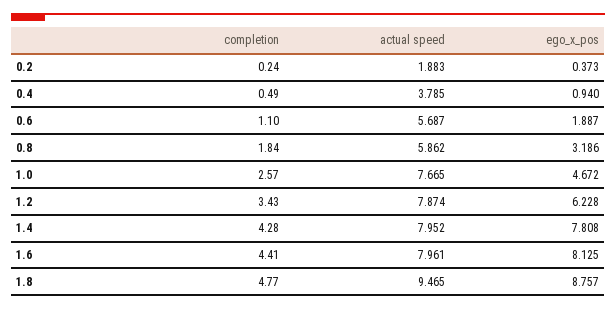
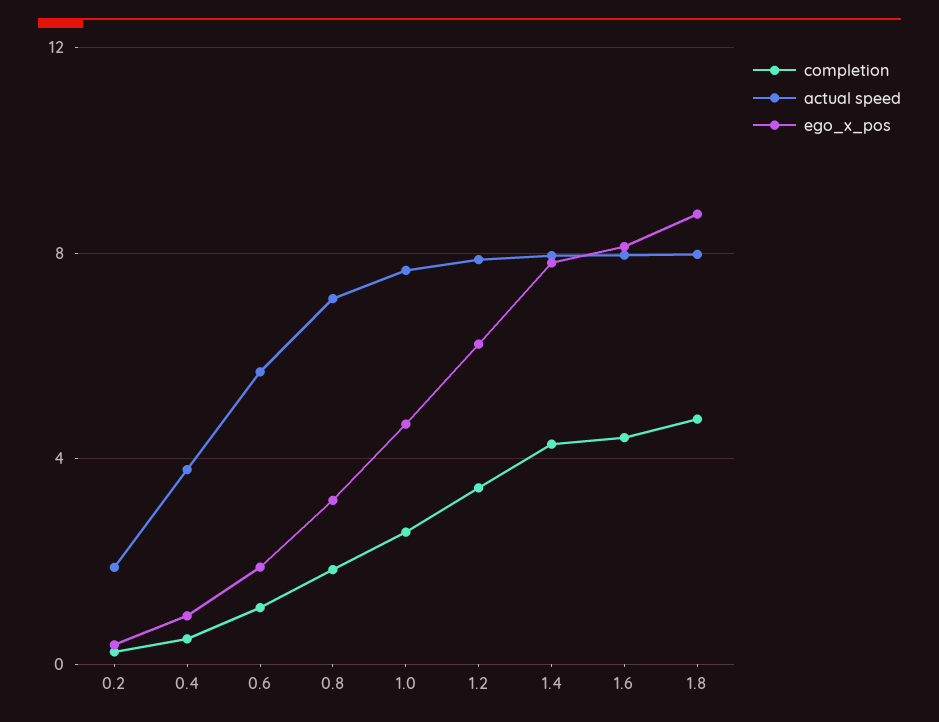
actual speed, 0.8: 5.862 -> 7
actual speed, 1.8: 9.465 -> 8

